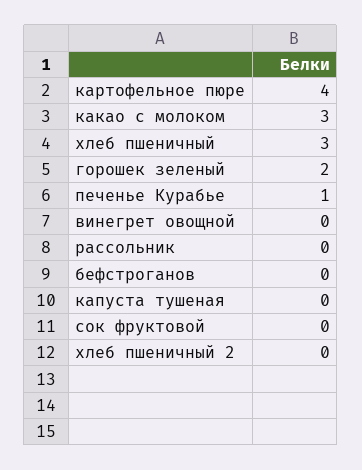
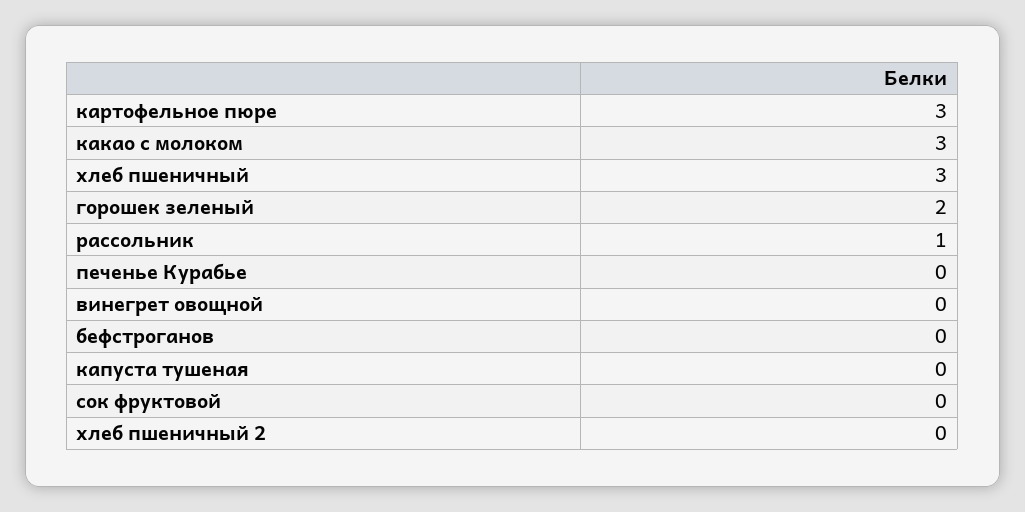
картофельное пюре: 4 -> 3
печенье Курабье: 1 -> 0
рассольник: 0 -> 1

